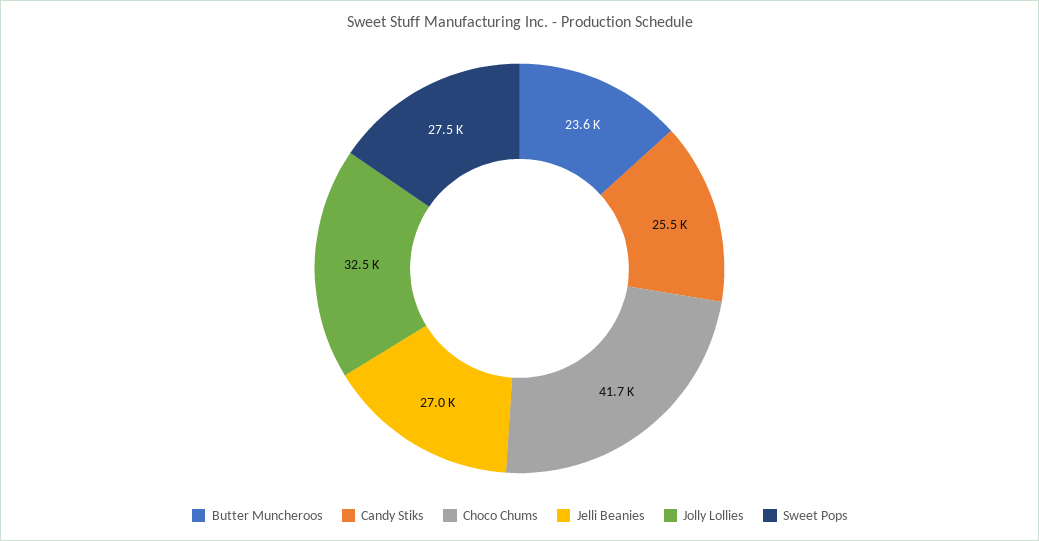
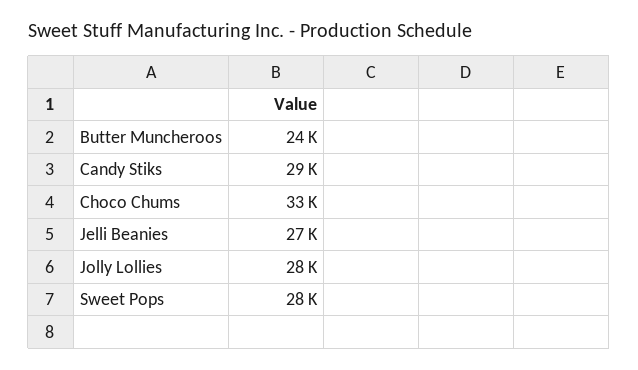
Candy Stiks: 25500 -> 29000
Choco Chums: 41700 -> 33000
Jolly Lollies: 32500 -> 28000

